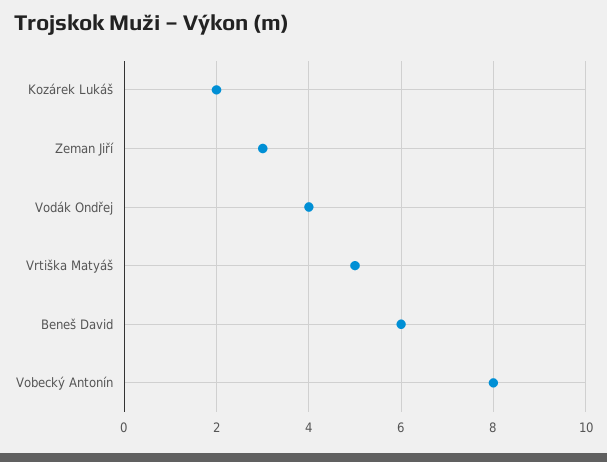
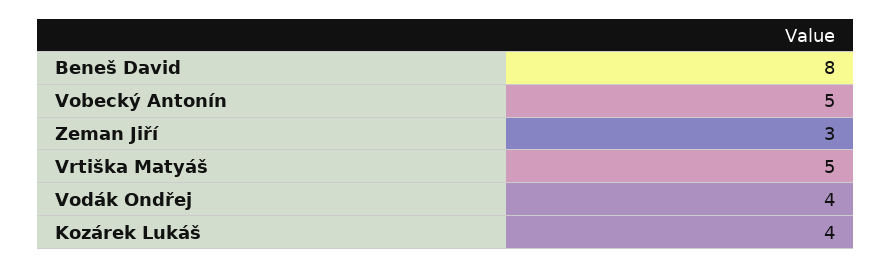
Kozárek Lukáš: 2 -> 4
Beneš David: 6 -> 8
Vobecký Antonín: 8 -> 5

